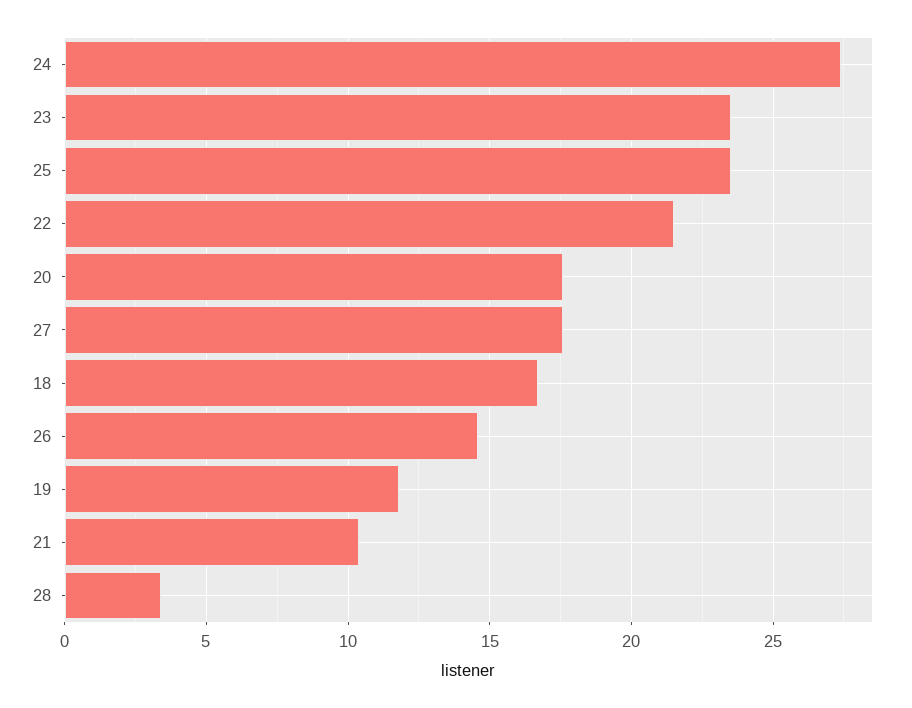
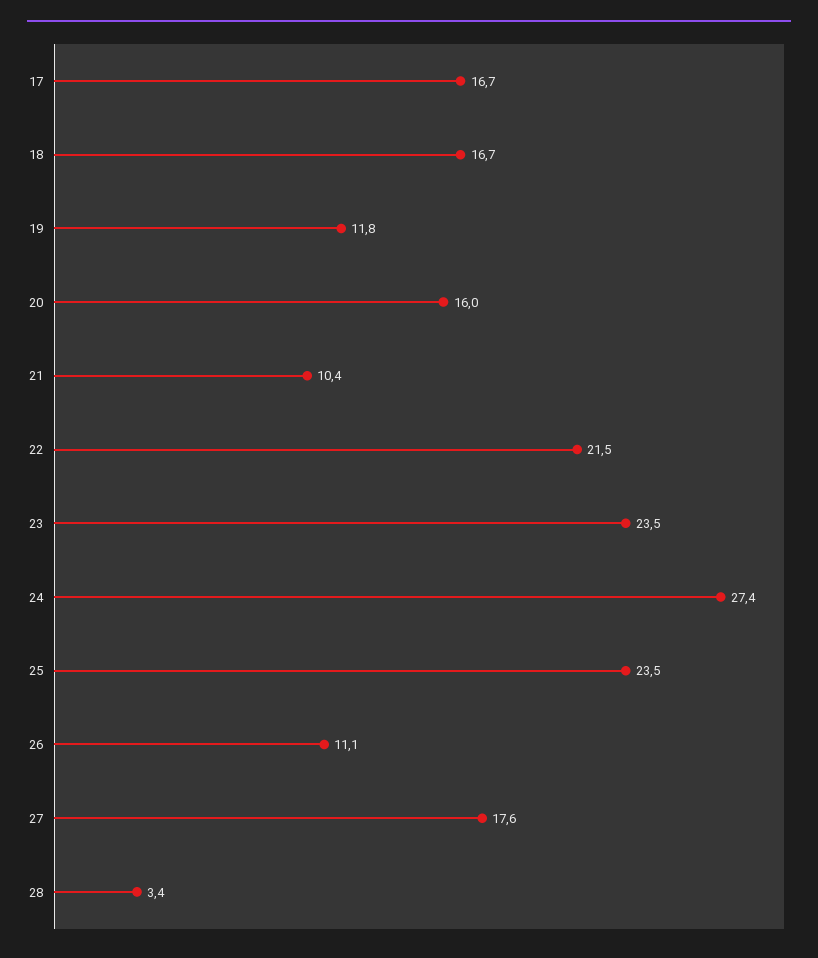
20: 17.5 -> 16
26: 14.5 -> 11.1
17: none -> 16.7

